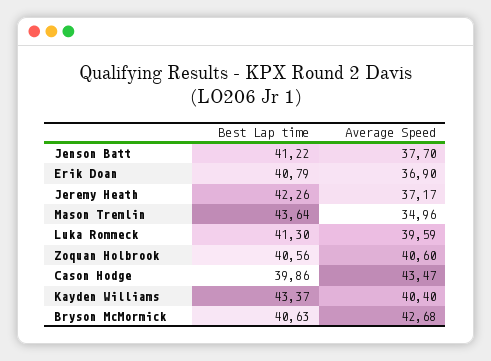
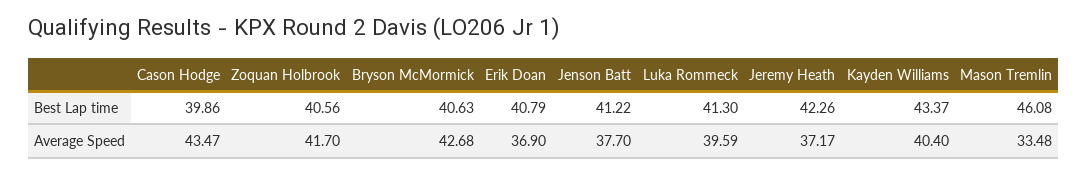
Best Lap time, Mason Tremlin: 43.64 -> 46.08
Average Speed, Mason Tremlin: 34.96 -> 33.48
Average Speed, Zoquan Holbrook: 40.6 -> 41.7

